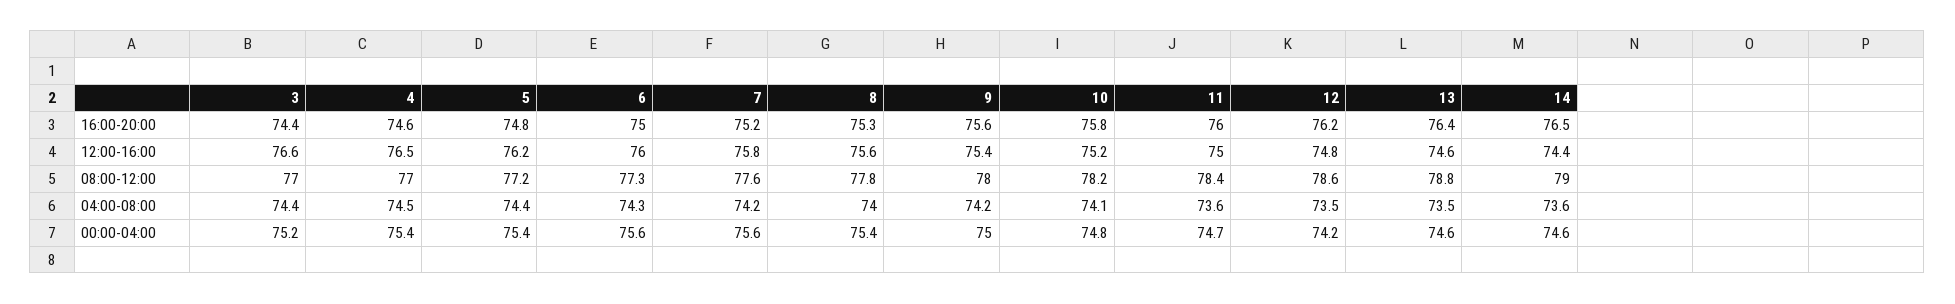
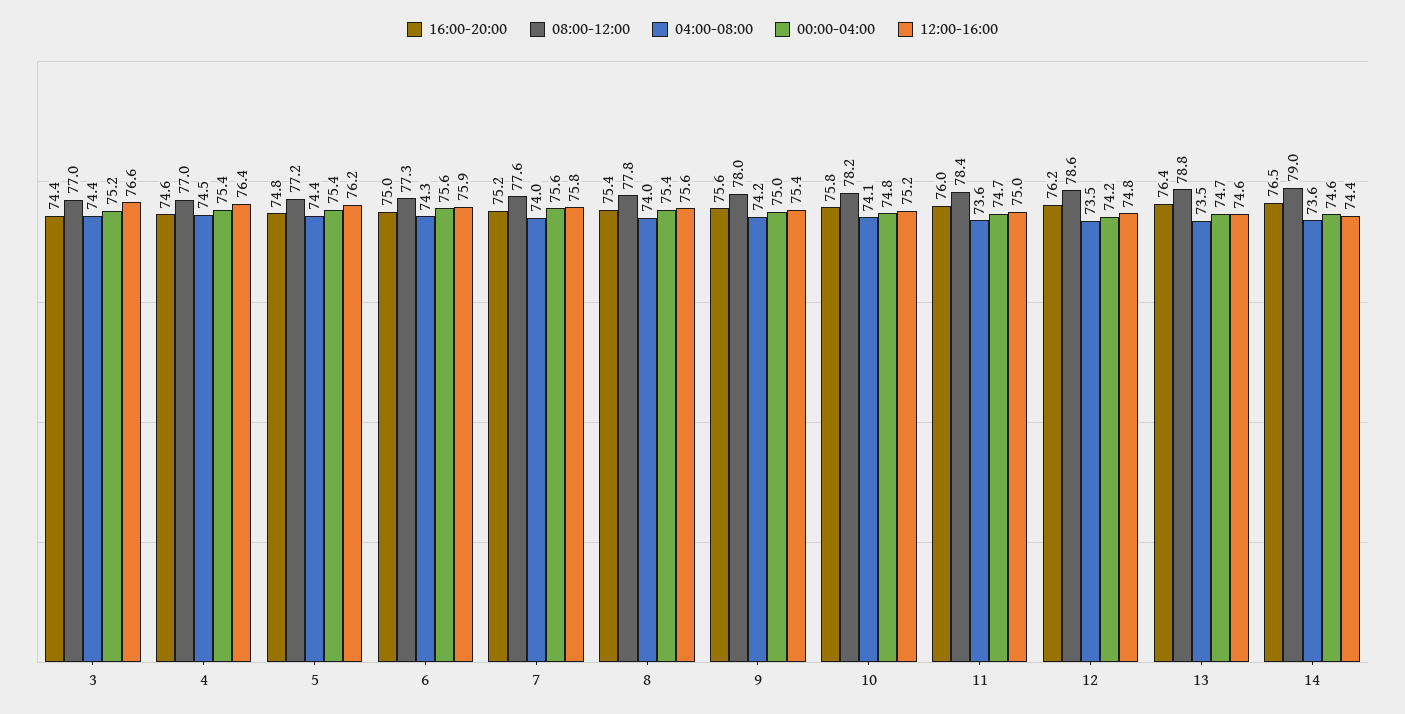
16:00-20:00, 8: 75.3 -> 75.4
12:00-16:00, 4: 76.5 -> 76.4
12:00-16:00, 6: 76 -> 75.9
04:00-08:00, 7: 74.2 -> 74
00:00-04:00, 13: 74.6 -> 74.7

